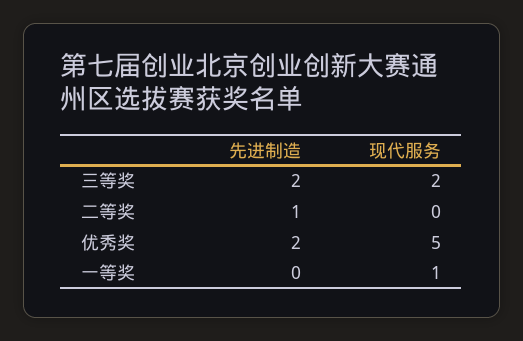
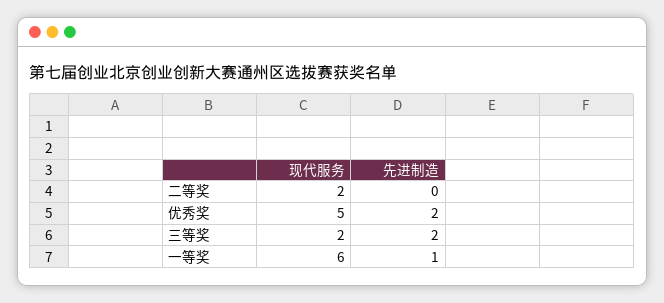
先进制造, 二等奖: 1 -> 0
现代服务, 二等奖: 0 -> 2
先进制造, 一等奖: 0 -> 1
现代服务, 一等奖: 1 -> 6

